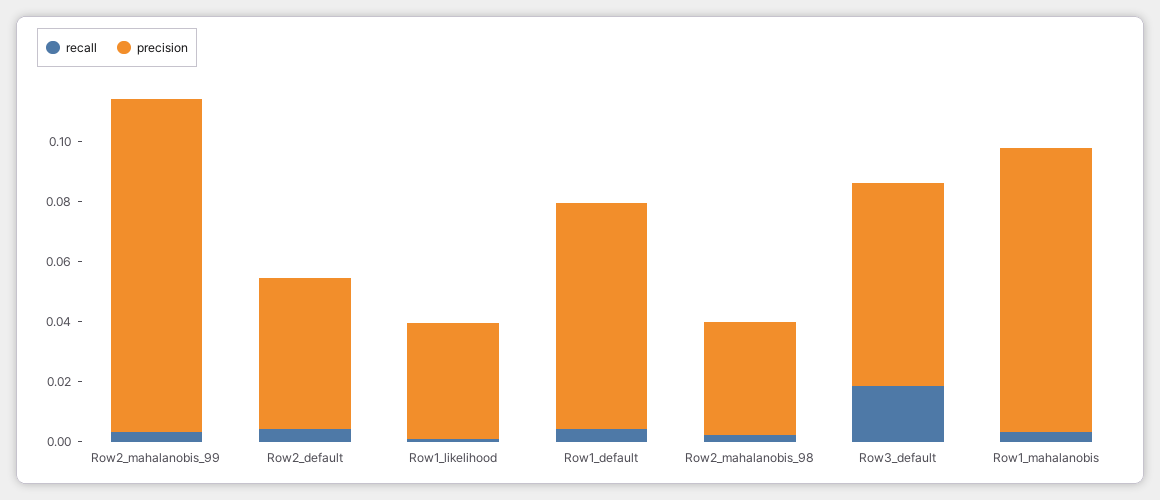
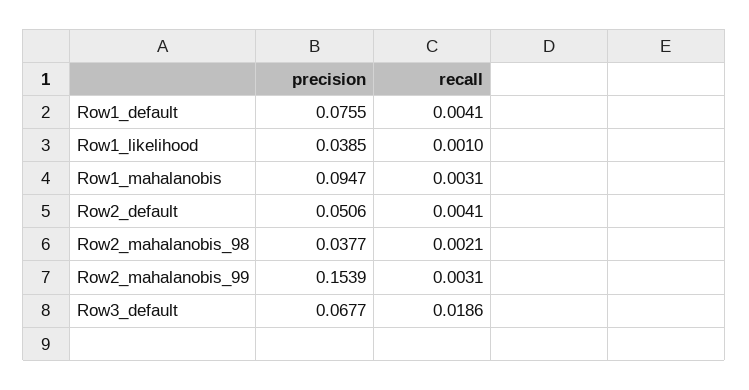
precision, Row2_mahalanobis_99: 0.11 -> 0.1539

